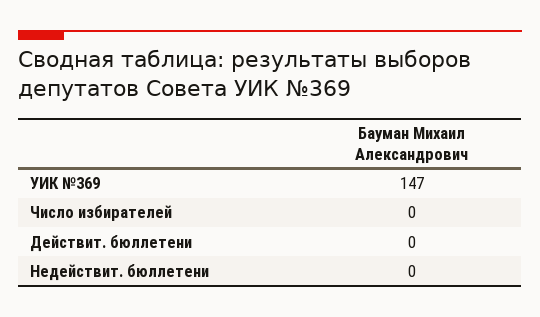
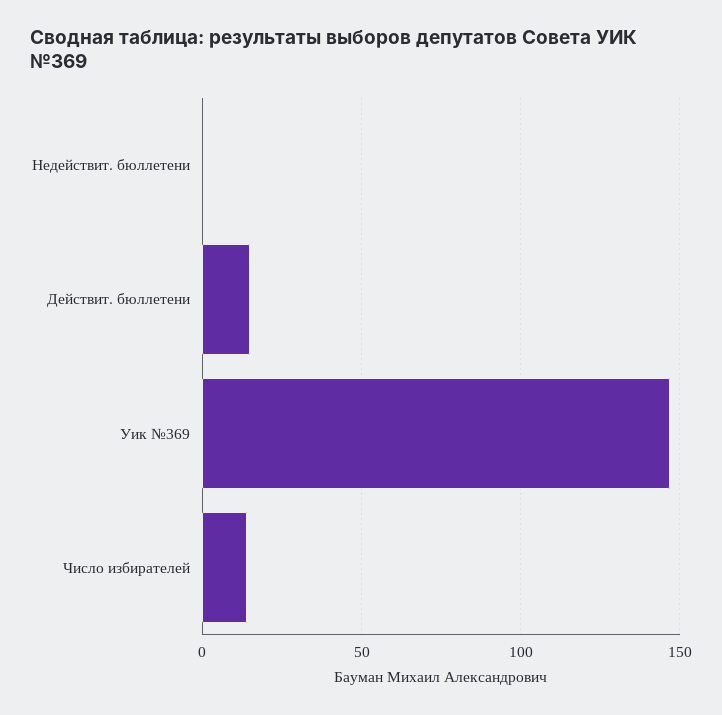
Число избирателей: 0 -> 15
Действит. бюллетени: 0 -> 15

